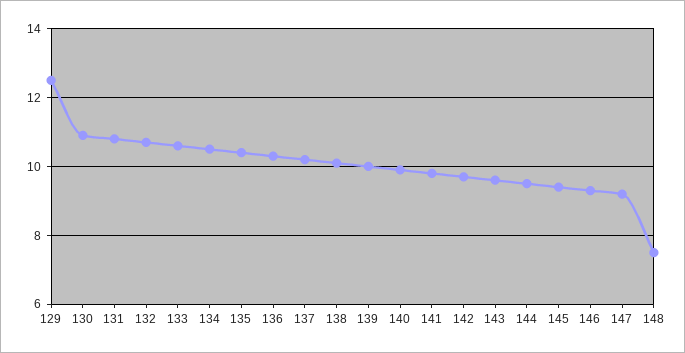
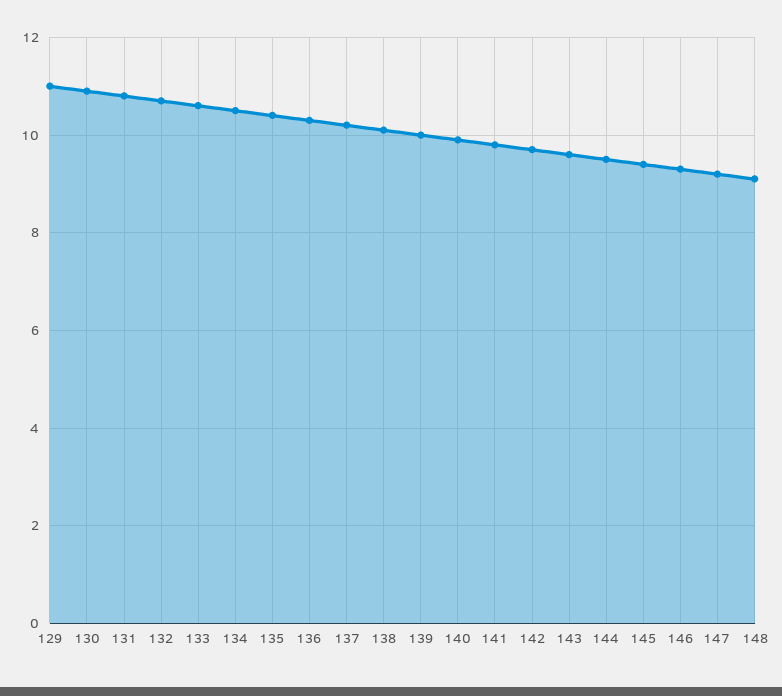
129: 12.5 -> 11
148: 7.5 -> 9

